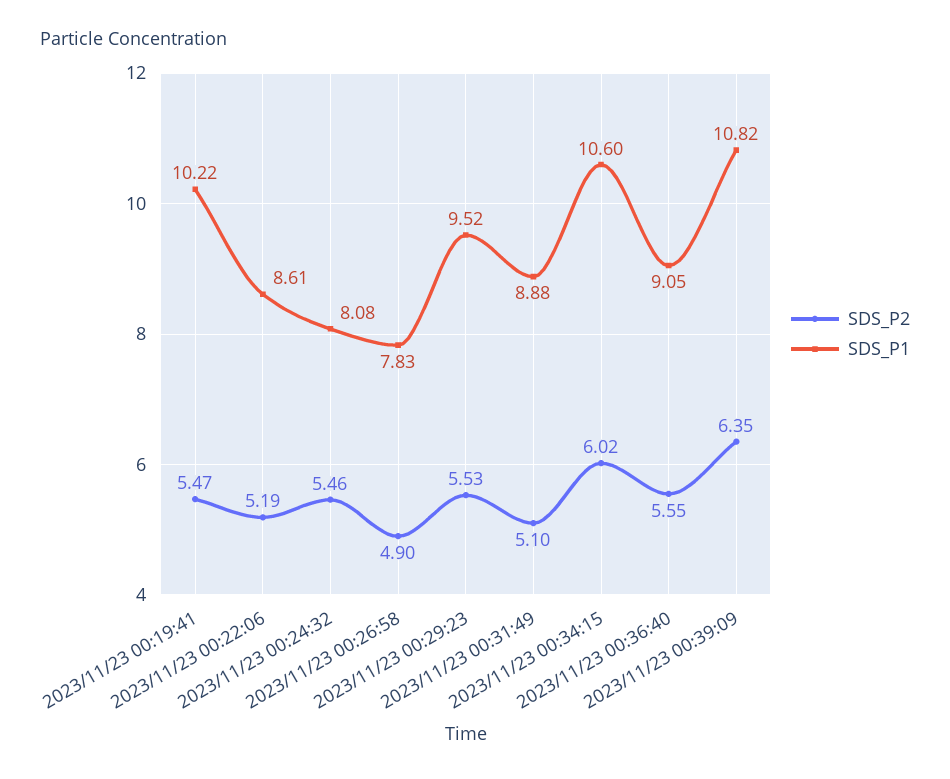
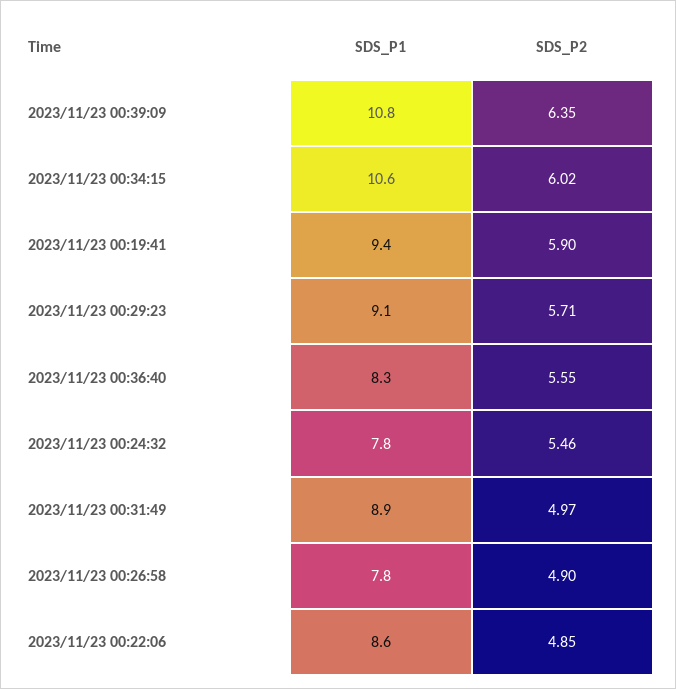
SDS_P2, 2023/11/23 00:19:41: 5.47 -> 5.9
SDS_P1, 2023/11/23 00:19:41: 10.22 -> 9.4
SDS_P2, 2023/11/23 00:22:06: 5.19 -> 4.85
SDS_P1, 2023/11/23 00:24:32: 8.08 -> 7.8
SDS_P2, 2023/11/23 00:29:23: 5.53 -> 5.71
SDS_P1, 2023/11/23 00:29:23: 9.52 -> 9.1
SDS_P2, 2023/11/23 00:31:49: 5.1 -> 4.97
SDS_P1, 2023/11/23 00:36:40: 9.05 -> 8.3

